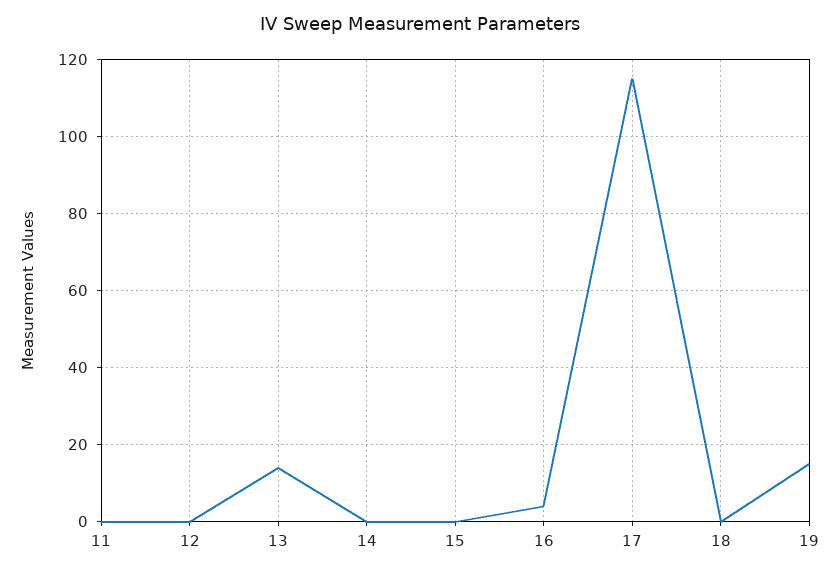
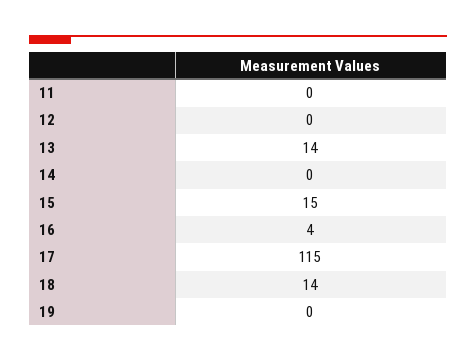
15: 0 -> 15
18: 0 -> 14
19: 15 -> 0

